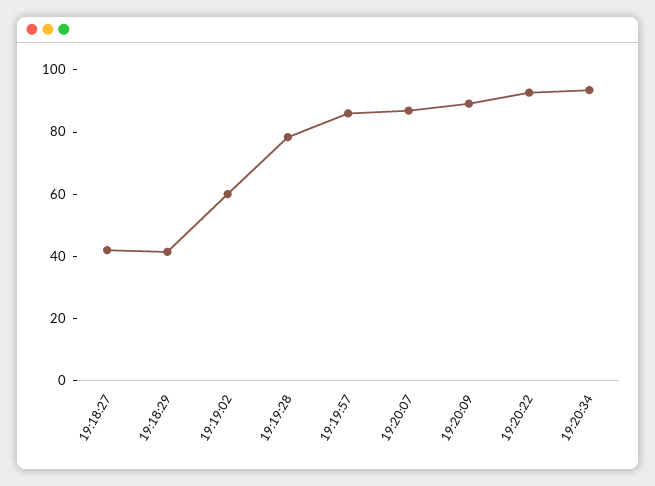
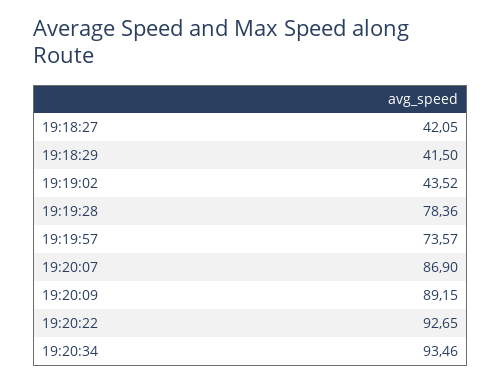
19:19:02: 60 -> 43.52
19:19:57: 85 -> 73.57

